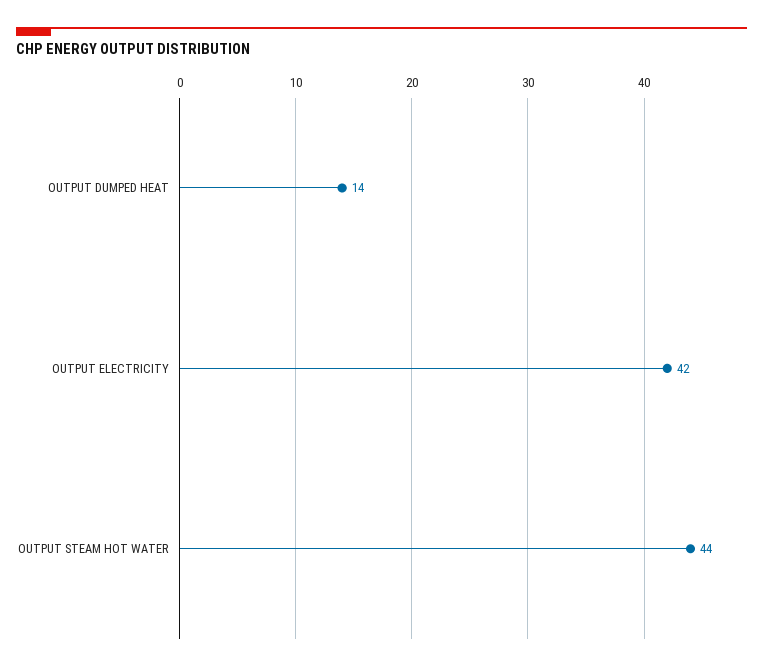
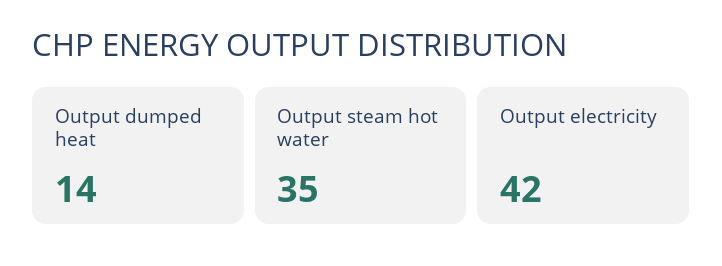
OUTPUT STEAM HOT WATER: 44 -> 35

